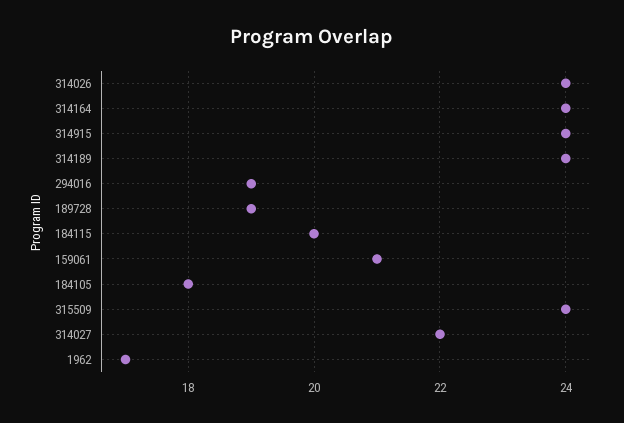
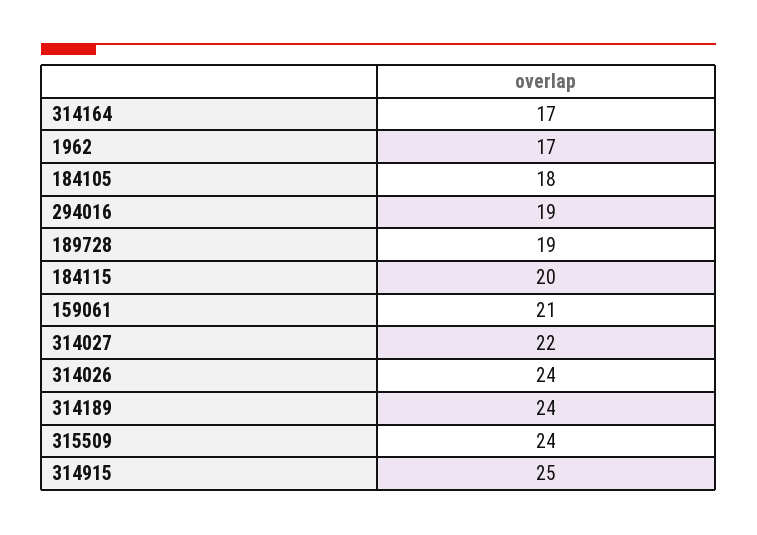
314164: 24 -> 17
314915: 24 -> 25

